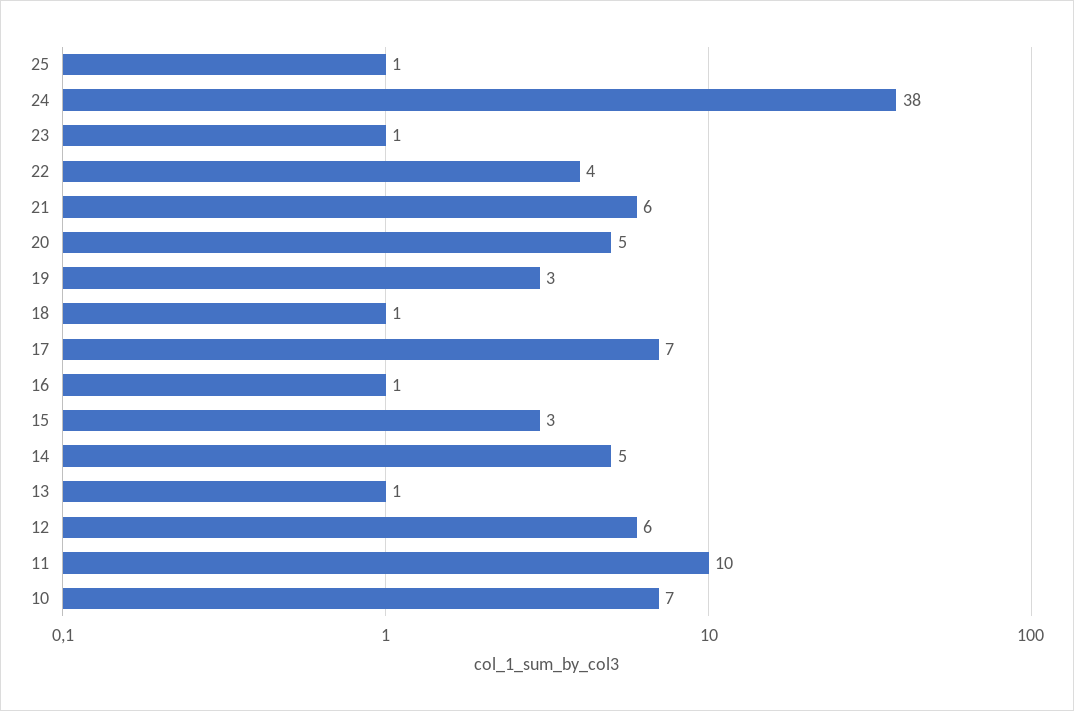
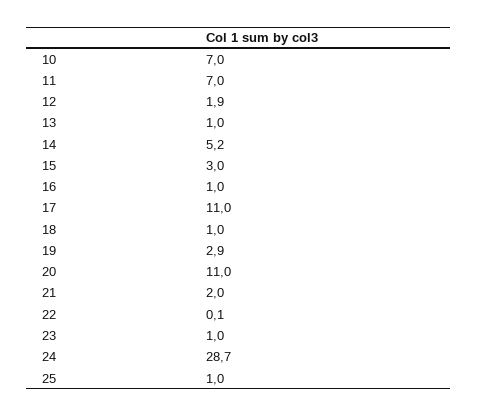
24: 38 -> 28.7
22: 4 -> 0.1
21: 6 -> 2
20: 5 -> 11
17: 7 -> 11
12: 6 -> 1.9
11: 10 -> 7

